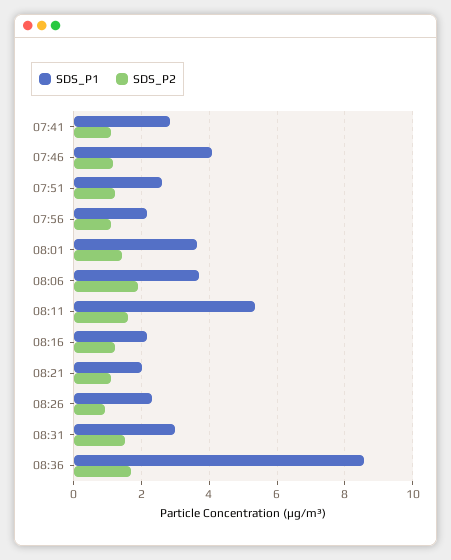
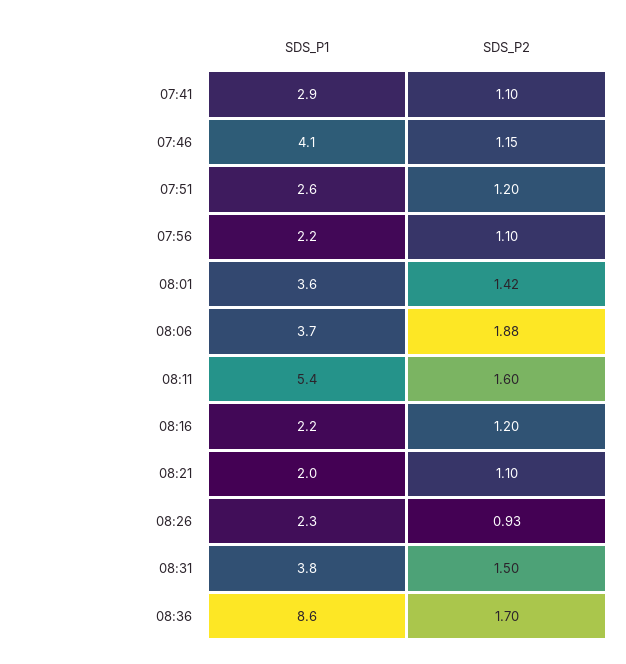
SDS_P1, 08:31: 3 -> 3.8

